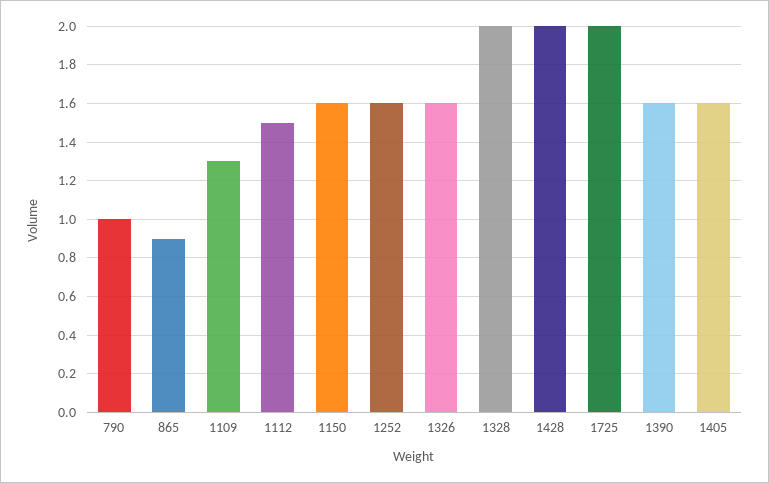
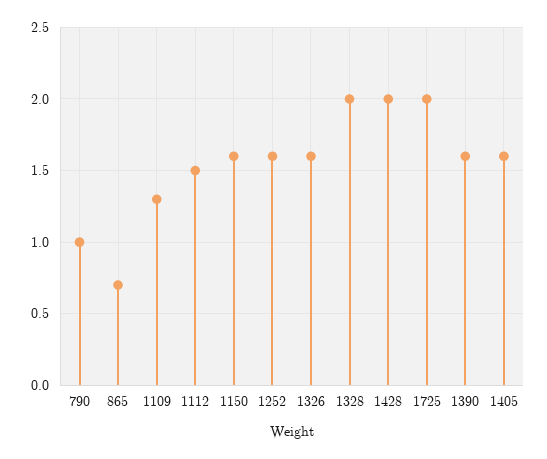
865: 0.9 -> 0.7

